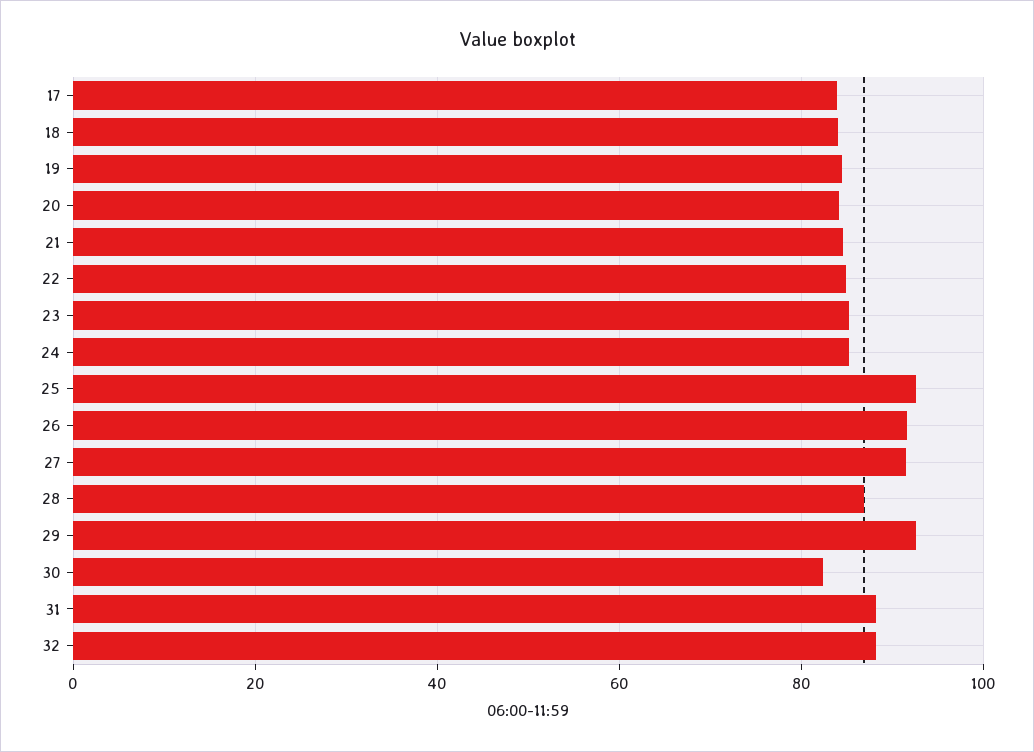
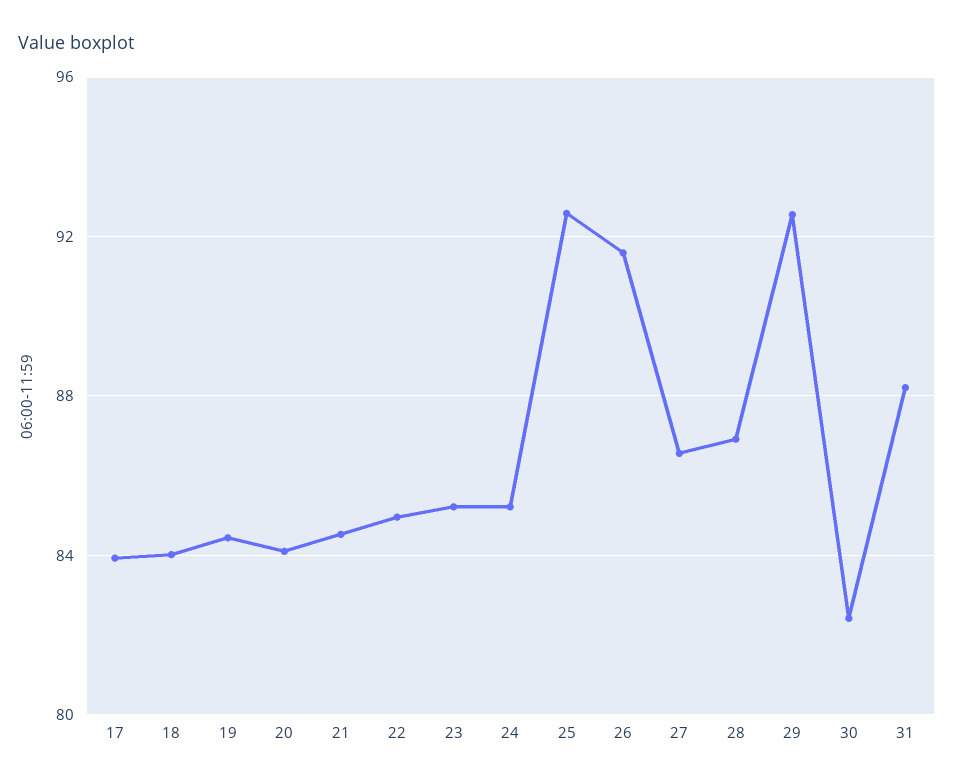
27: 92 -> 86.5
32: 88 -> none

